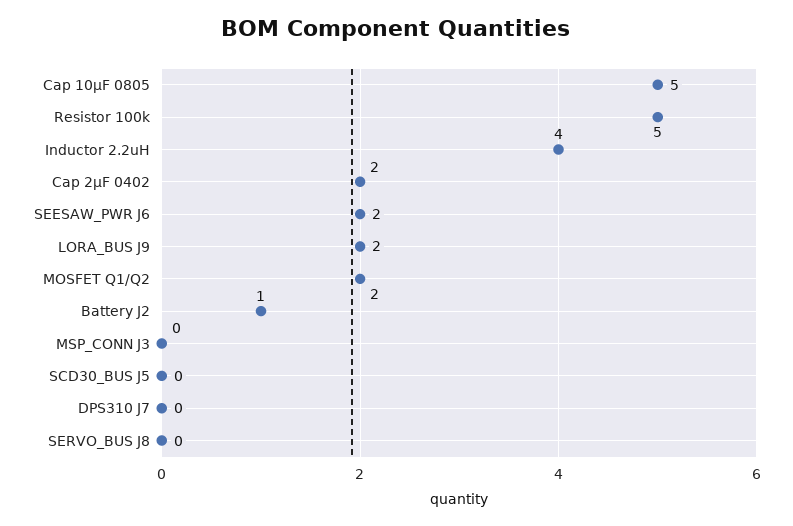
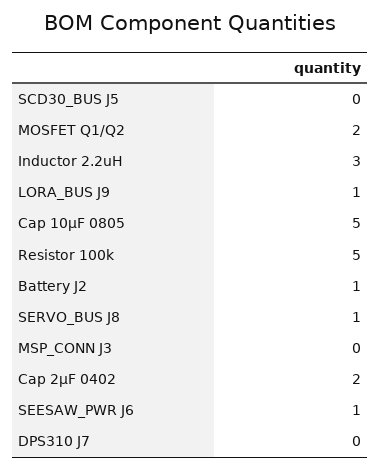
Inductor 2.2uH: 4 -> 3
SEESAW_PWR J6: 2 -> 1
LORA_BUS J9: 2 -> 1
SERVO_BUS J8: 0 -> 1

